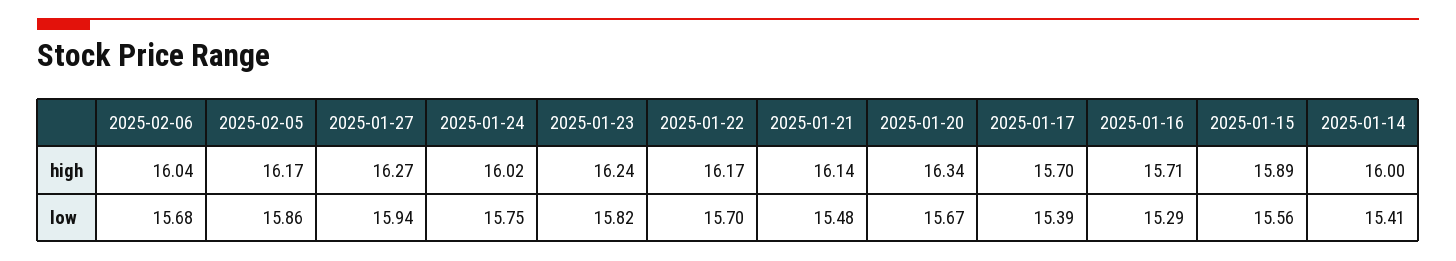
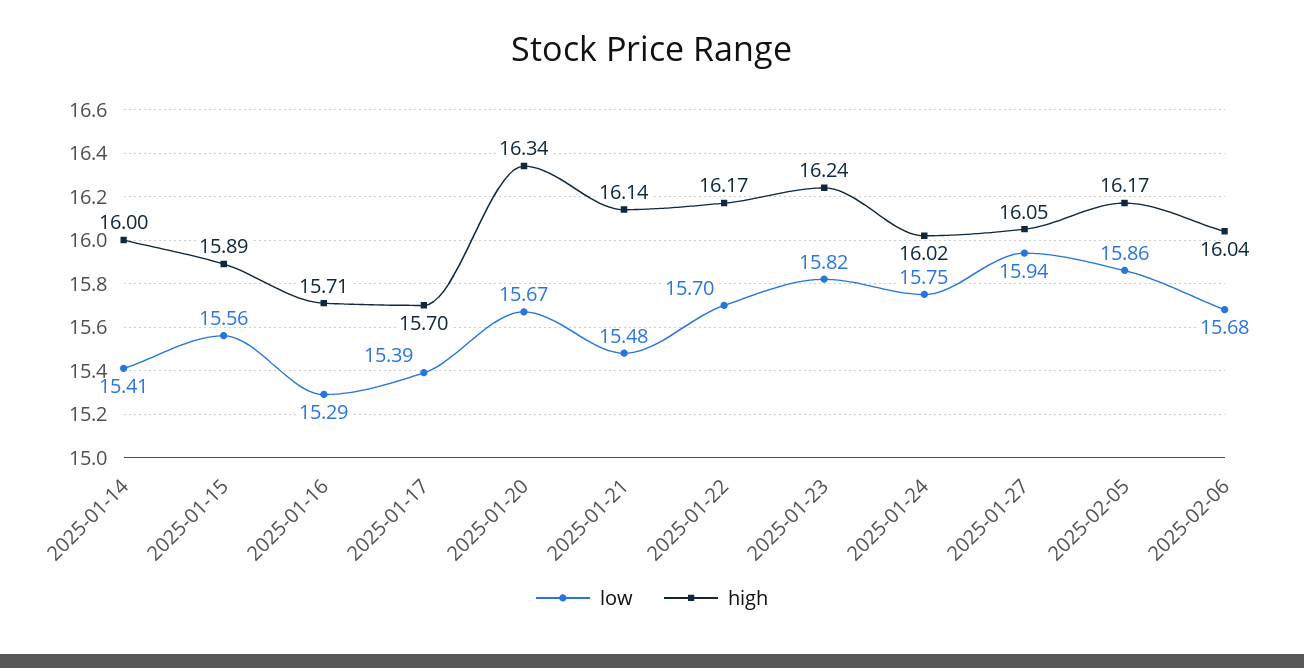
high, 2025-01-27: 16.27 -> 16.05

